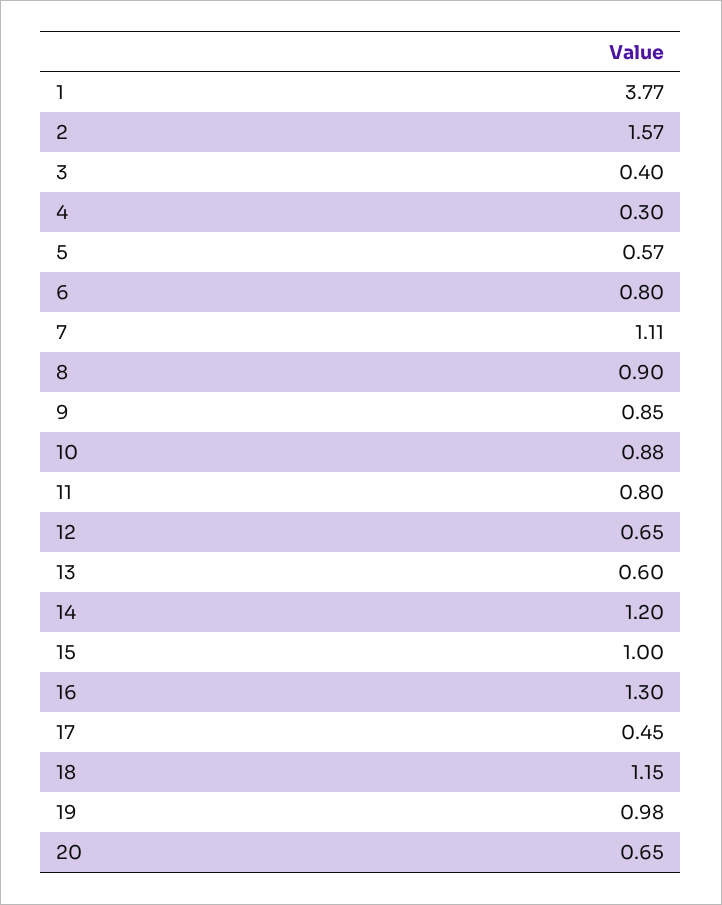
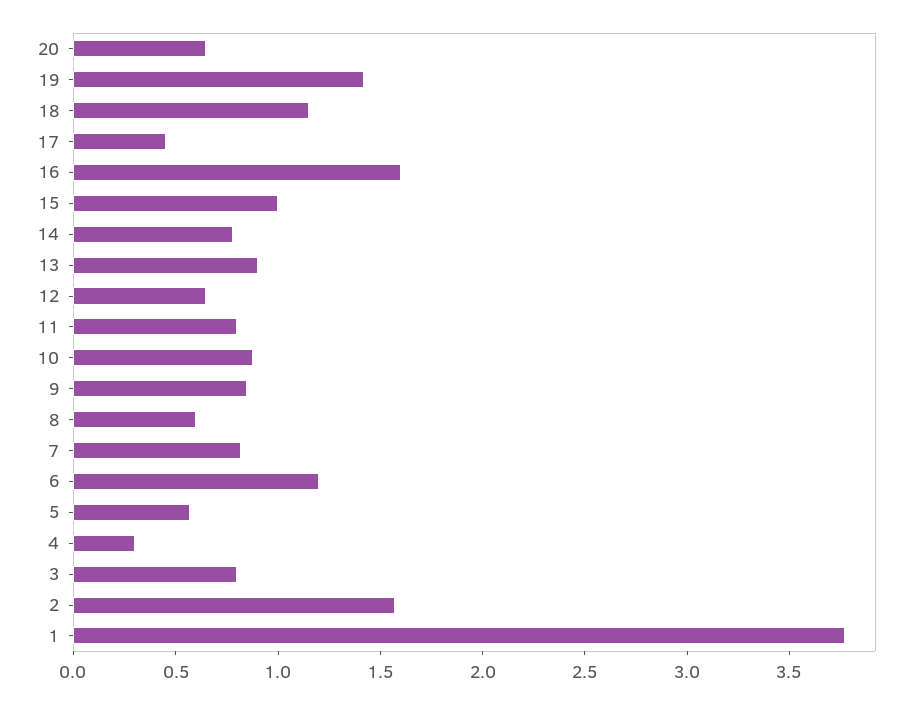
3: 0.4 -> 0.8
6: 0.8 -> 1.2
7: 1.11 -> 0.8
8: 0.9 -> 0.6
13: 0.6 -> 0.9
14: 1.2 -> 0.8
16: 1.3 -> 1.6
19: 0.98 -> 1.4

